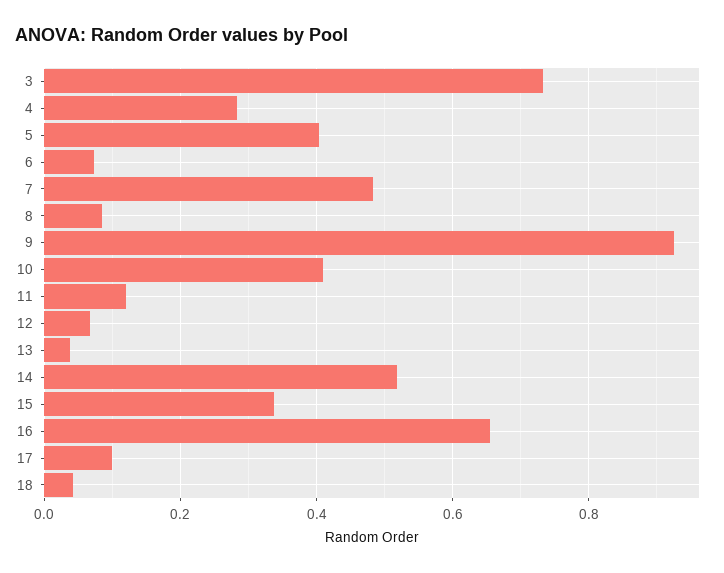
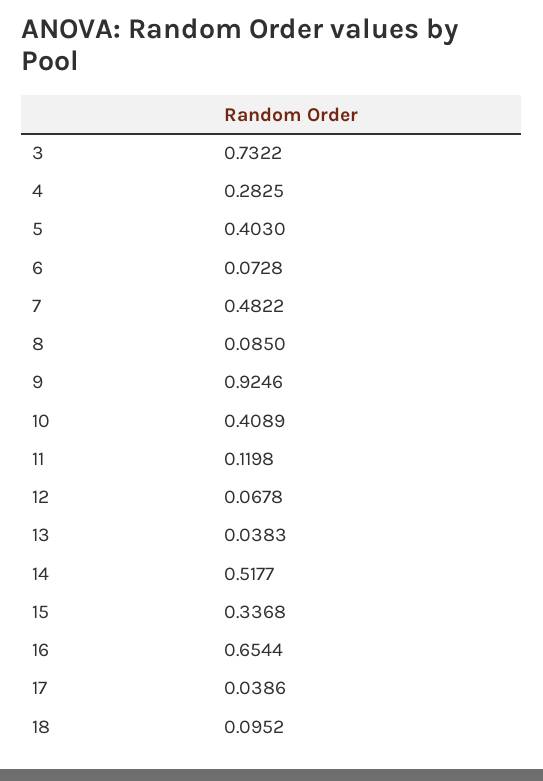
17: 0.1 -> 0.0386
18: 0.04 -> 0.0952

